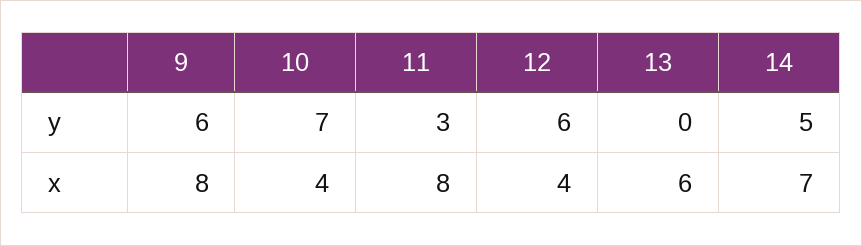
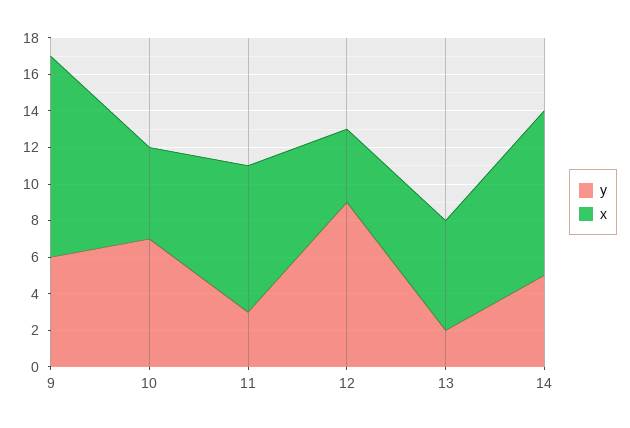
y, 12: 6 -> 9
y, 13: 0 -> 2
x, 9: 8 -> 11
x, 10: 4 -> 5
x, 14: 7 -> 9

